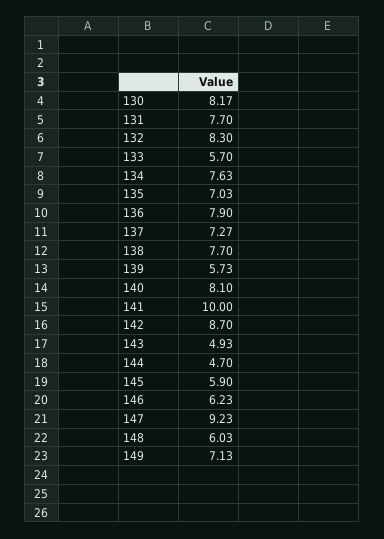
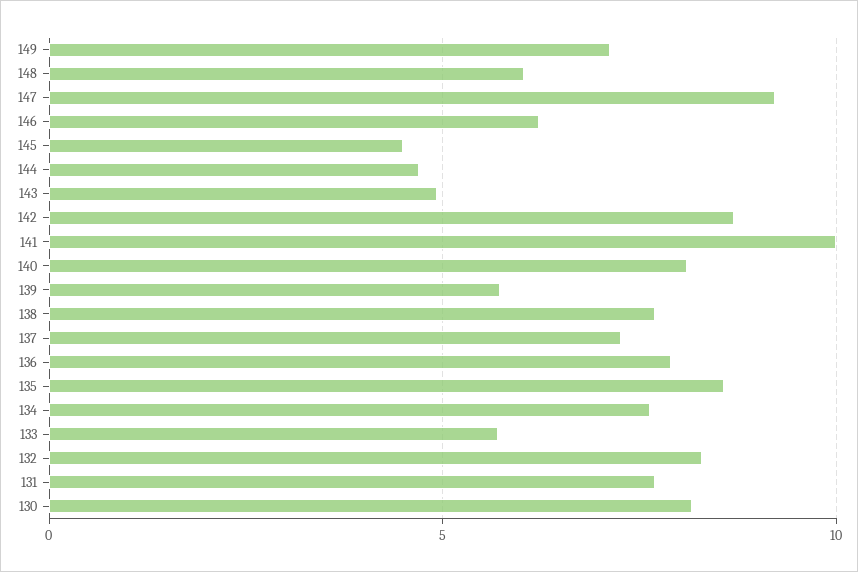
135: 7.03 -> 8.5
145: 5.9 -> 4.5

